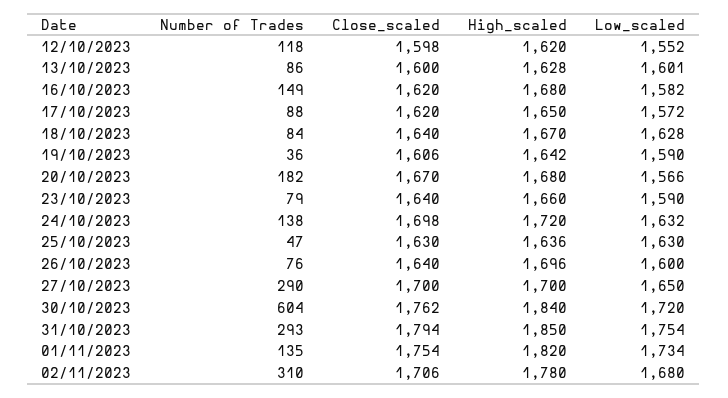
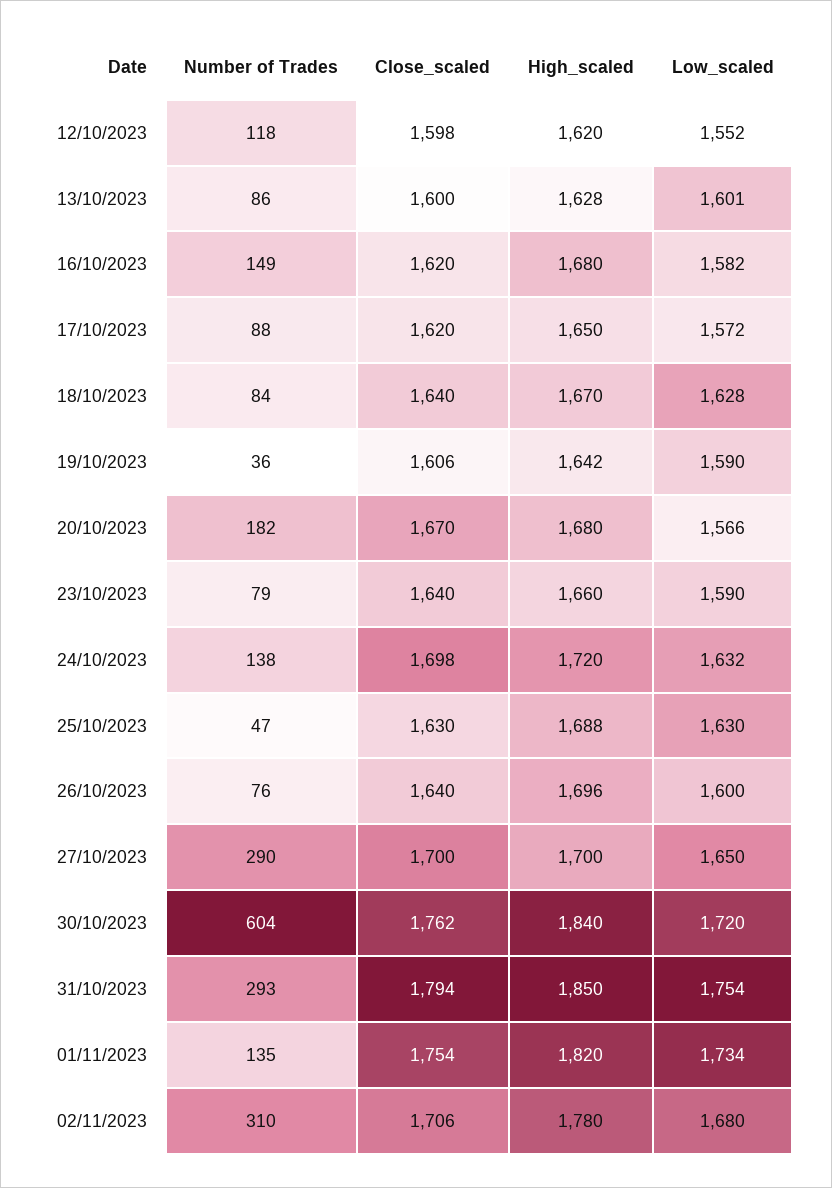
High_scaled, 25/10/2023: 1636 -> 1688

